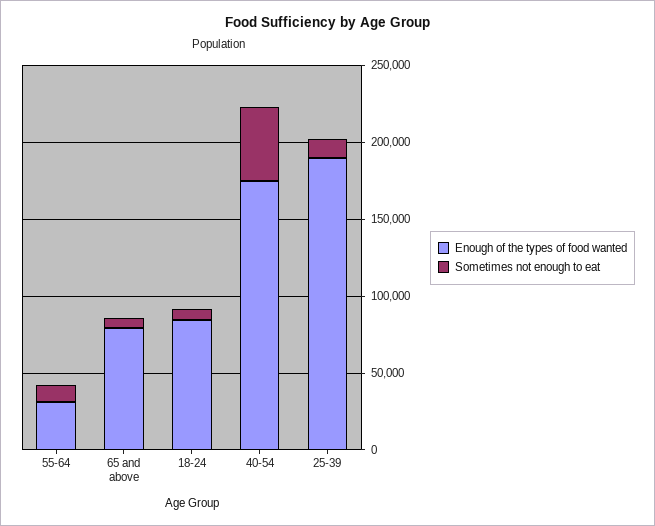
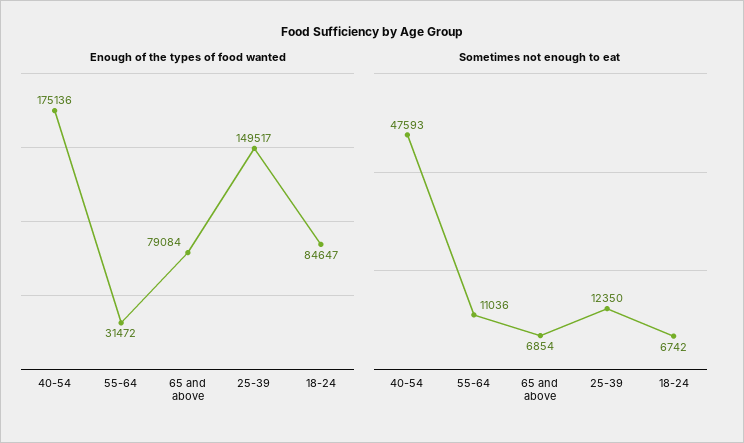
Enough of the types of food wanted, 25-39: 190000 -> 149517

